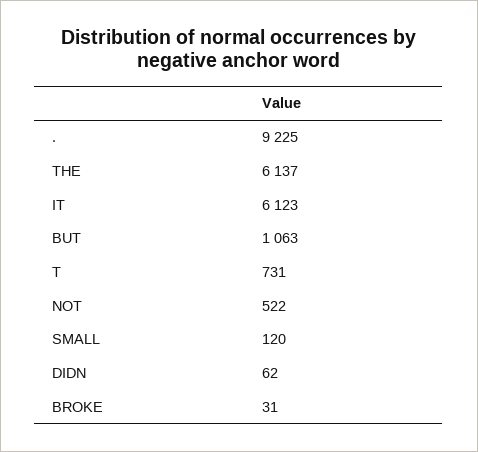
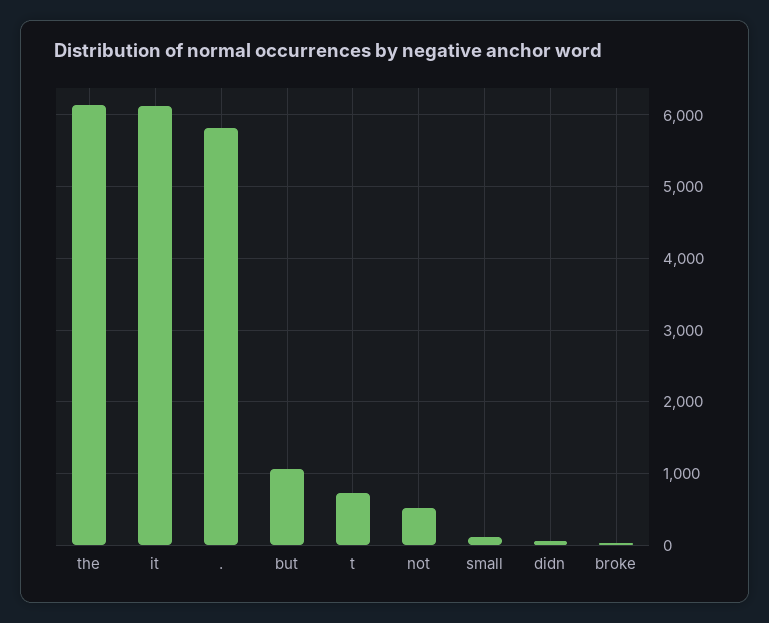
.: 9225 -> 5800

